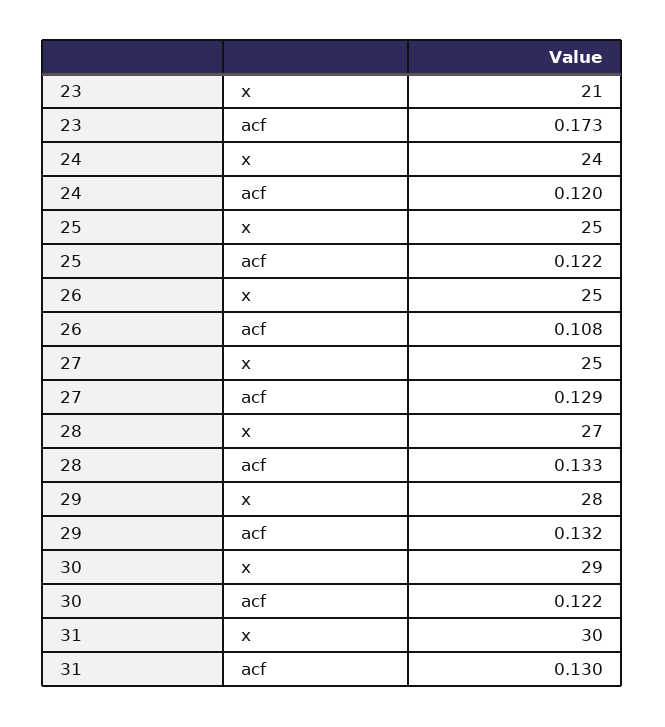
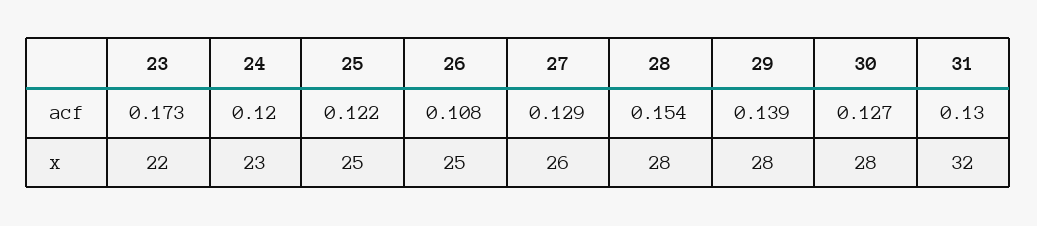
23, x: 21 -> 22
24, x: 24 -> 23
27, x: 25 -> 26
28, x: 27 -> 28
28, acf: 0.133 -> 0.154
29, acf: 0.132 -> 0.139
30, x: 29 -> 28
30, acf: 0.122 -> 0.127
31, x: 30 -> 32

